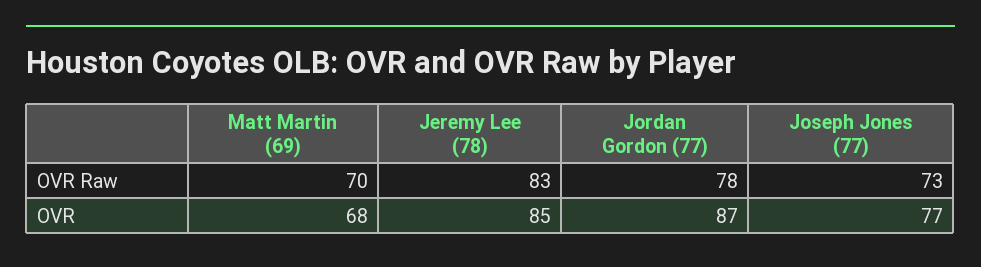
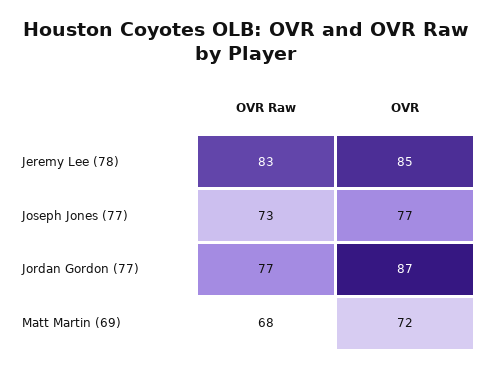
Matt Martin (69), OVR Raw: 70 -> 68
Jordan Gordon (77), OVR Raw: 78 -> 77
Matt Martin (69), OVR: 68 -> 72

